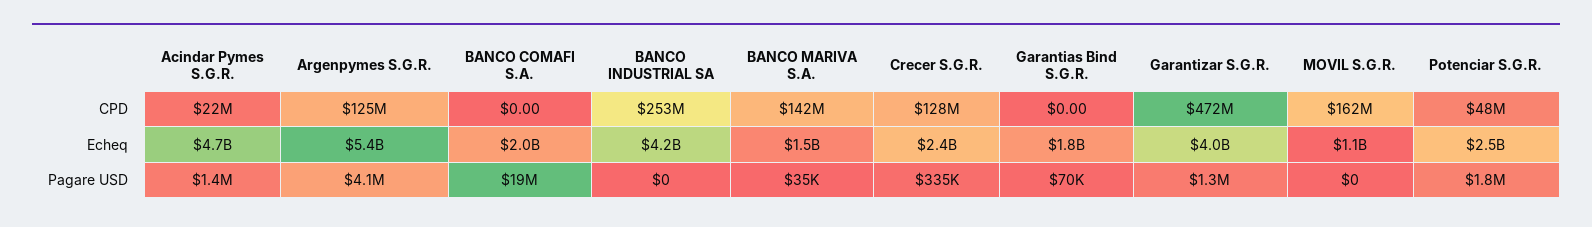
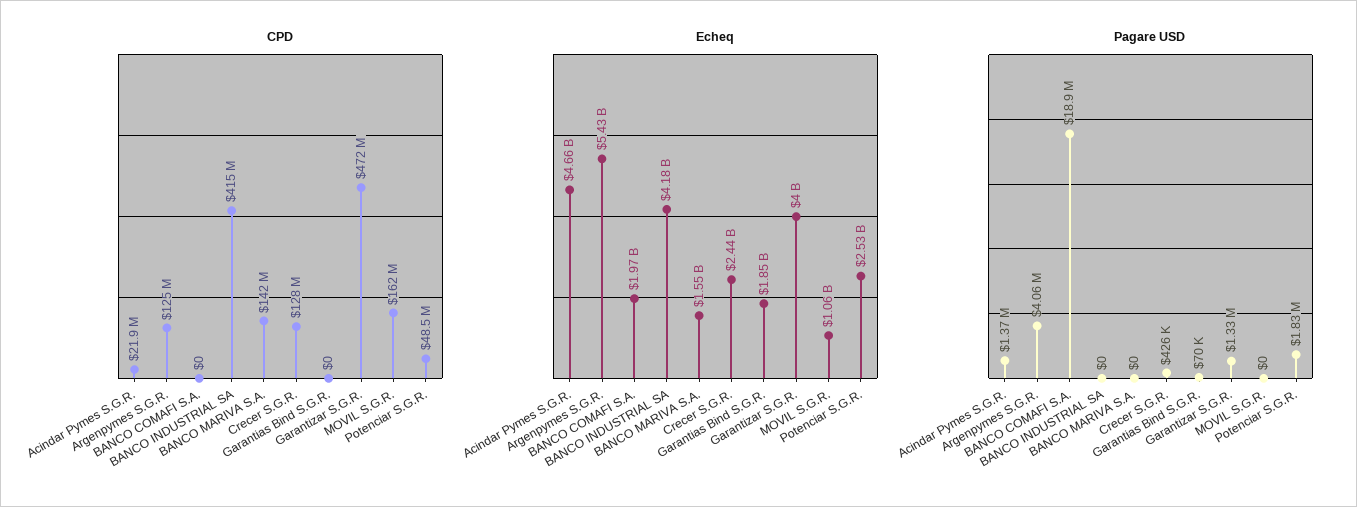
CPD, BANCO INDUSTRIAL SA: 253000000 -> 415000000
Pagare USD, BANCO MARIVA S.A.: 35000 -> 0
Pagare USD, Crecer S.G.R.: 335000 -> 426000

